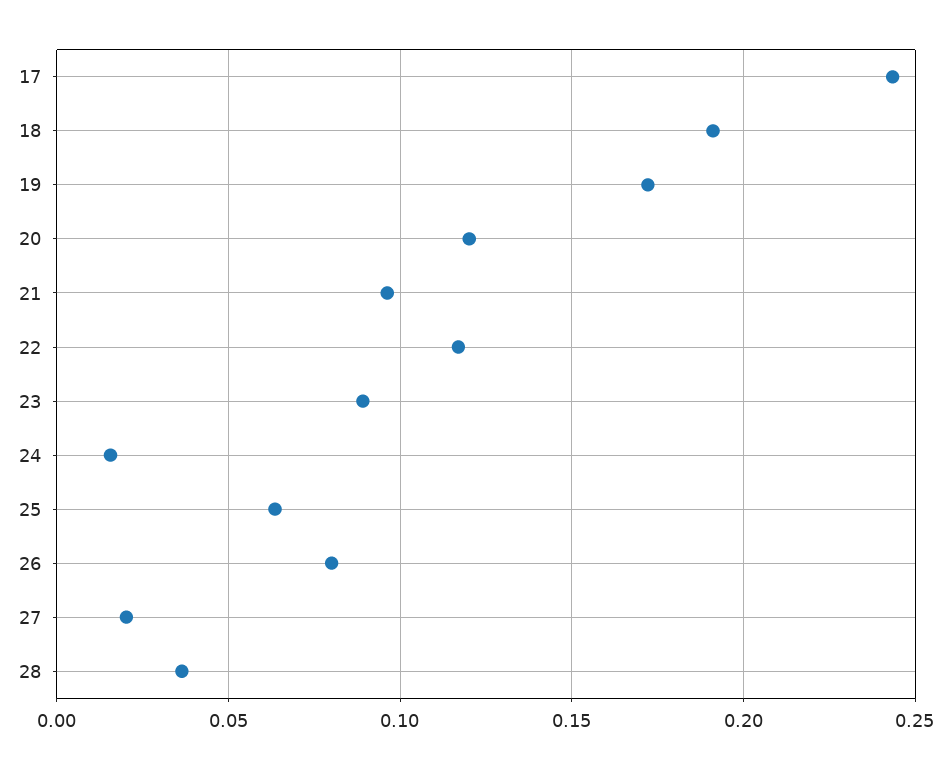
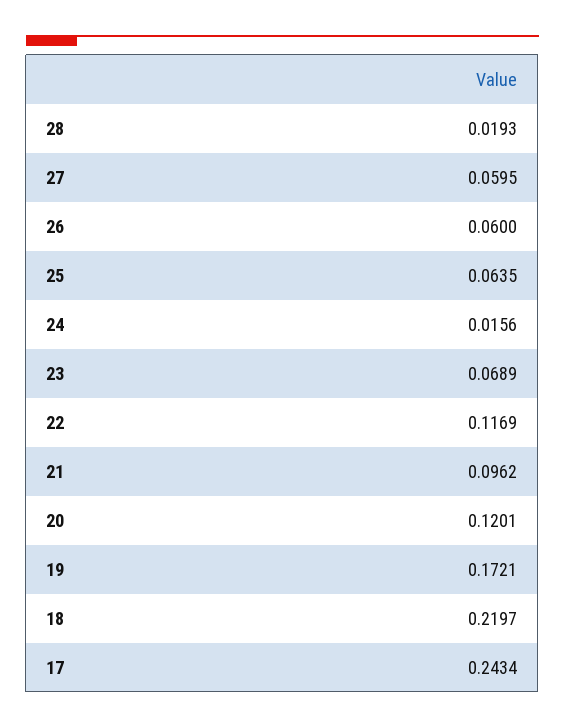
18: 0.19 -> 0.2197
23: 0.09 -> 0.0689
26: 0.08 -> 0.06
27: 0.02 -> 0.0595
28: 0.035 -> 0.0193

